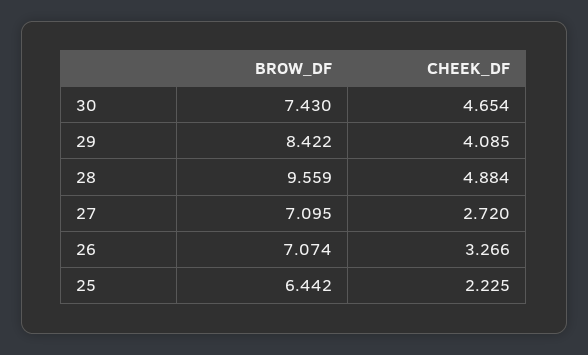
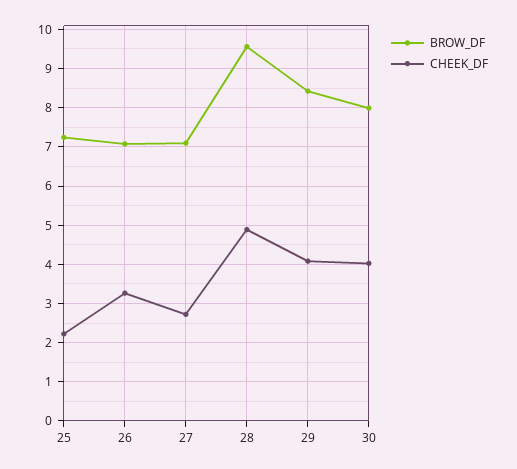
BROW_DF, 30: 7.43 -> 8
CHEEK_DF, 30: 4.654 -> 4
BROW_DF, 25: 6.442 -> 7.2

